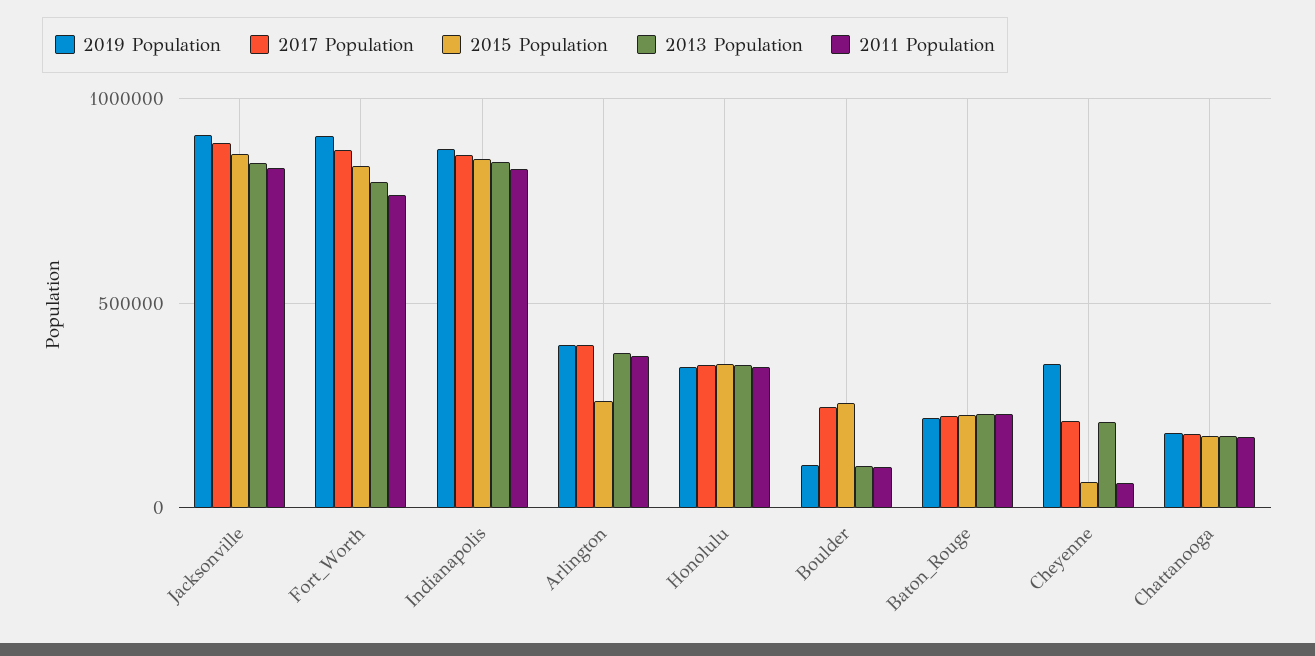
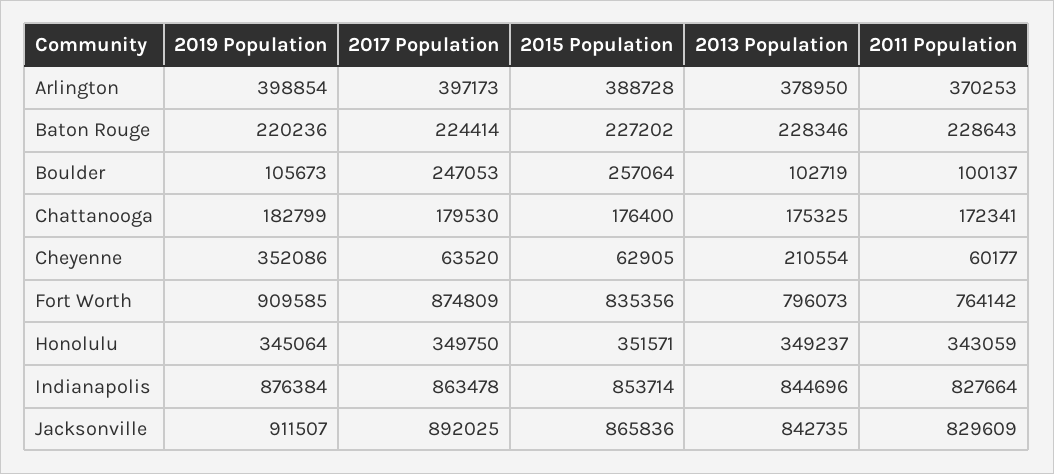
2015 Population, Arlington: 250000 -> 388728
2017 Population, Cheyenne: 200000 -> 63520

